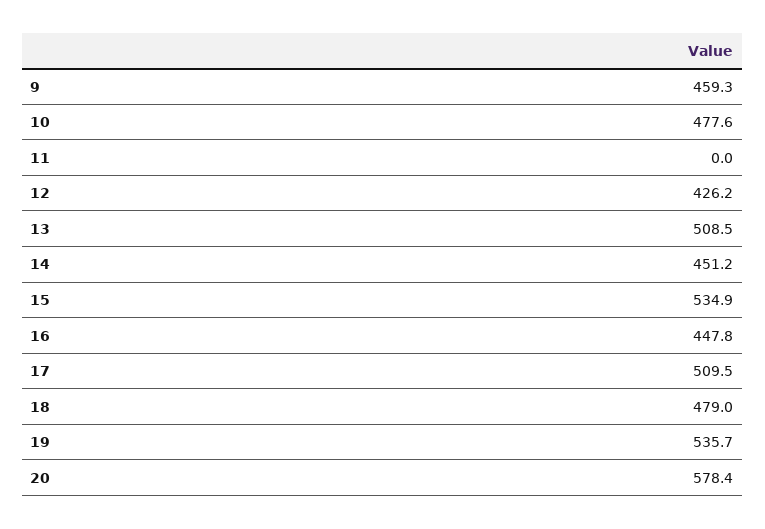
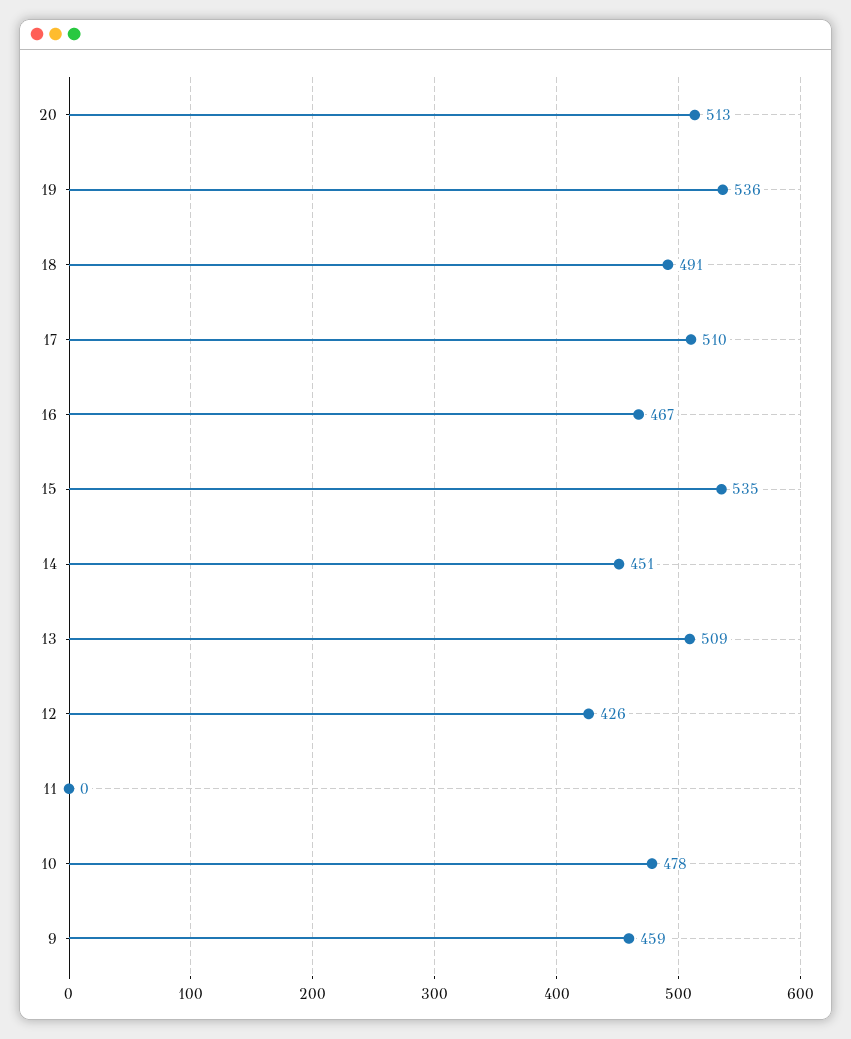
16: 447.8 -> 467
18: 479 -> 491
20: 578.4 -> 513

